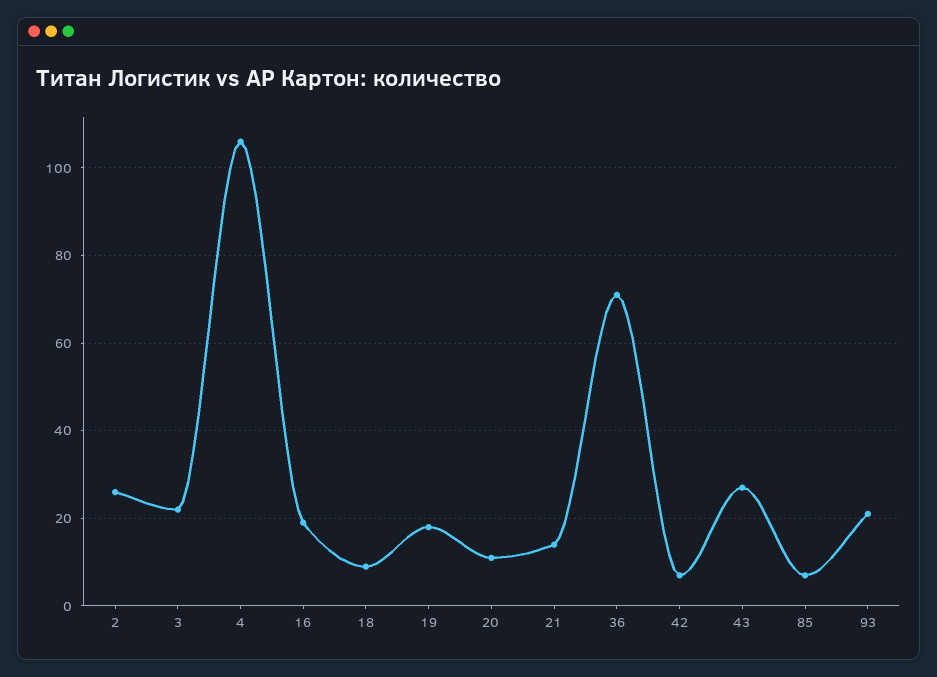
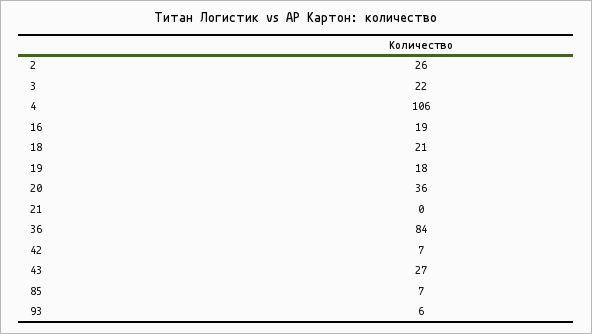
18: 10 -> 21
20: 10 -> 36
21: 15 -> 0
36: 70 -> 84
93: 20 -> 6

